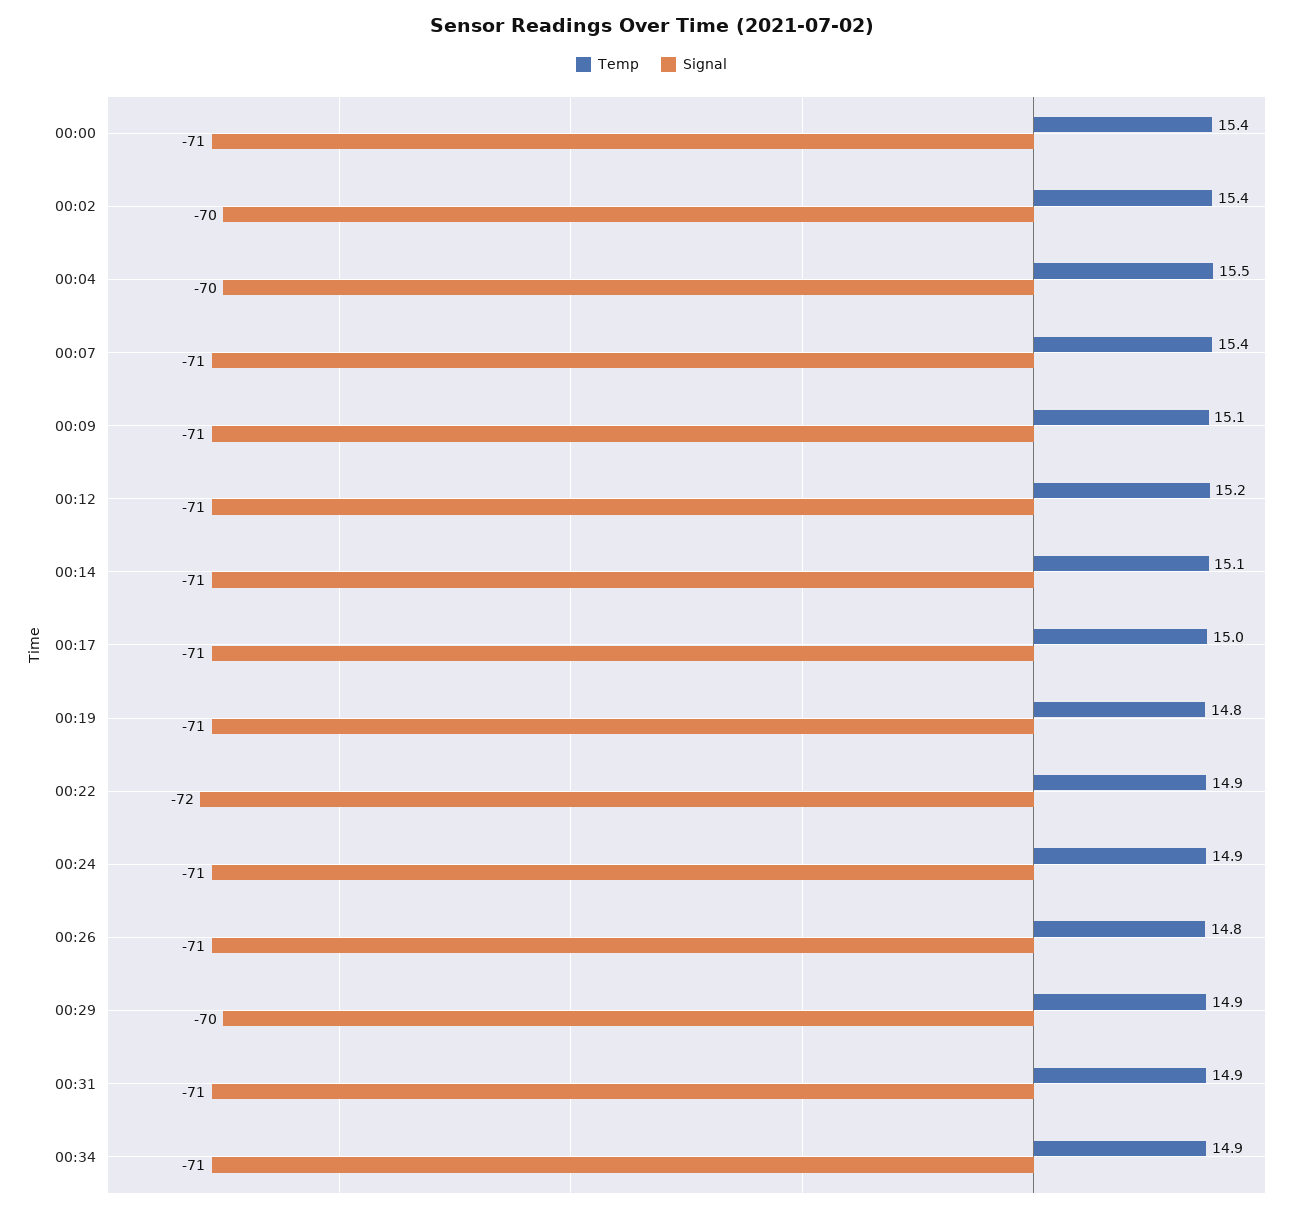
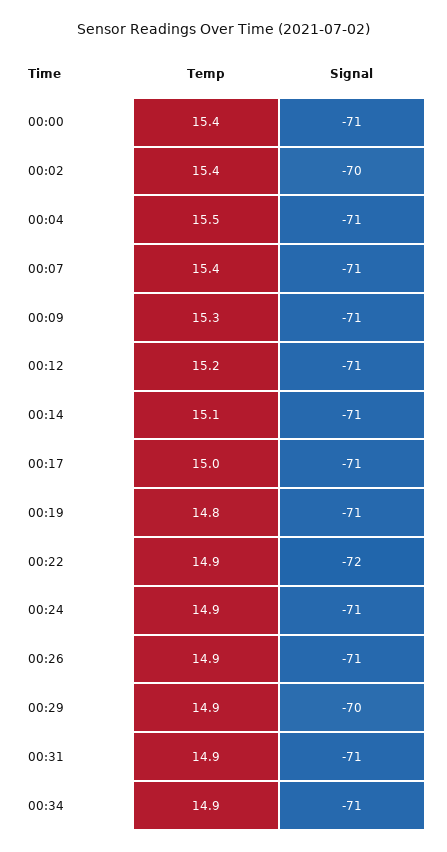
Signal, 00:04: -70 -> -71
Temp, 00:09: 15.1 -> 15.3
Temp, 00:26: 14.8 -> 14.9

